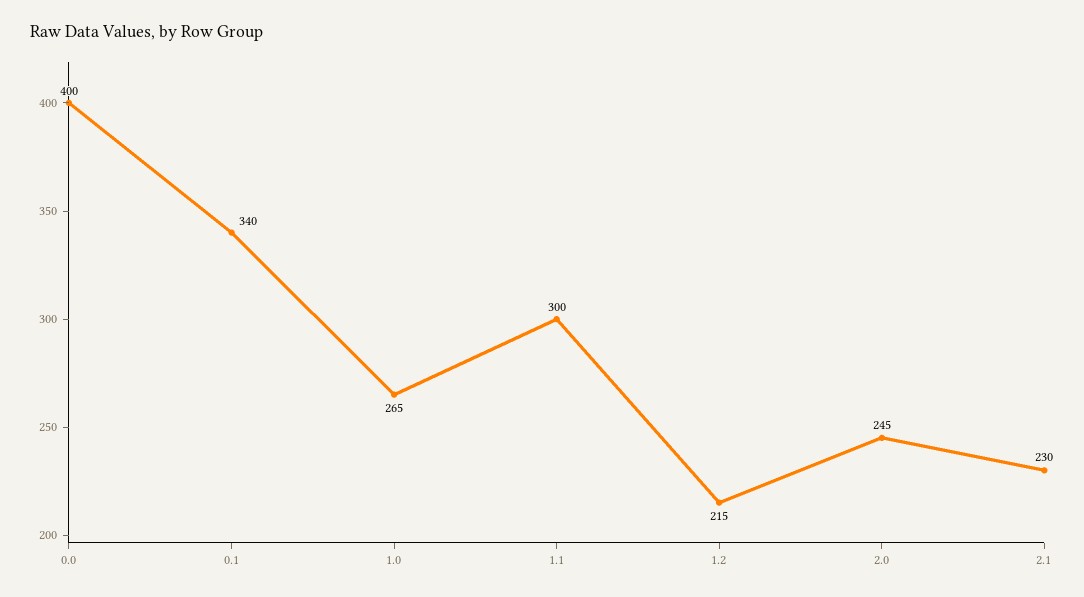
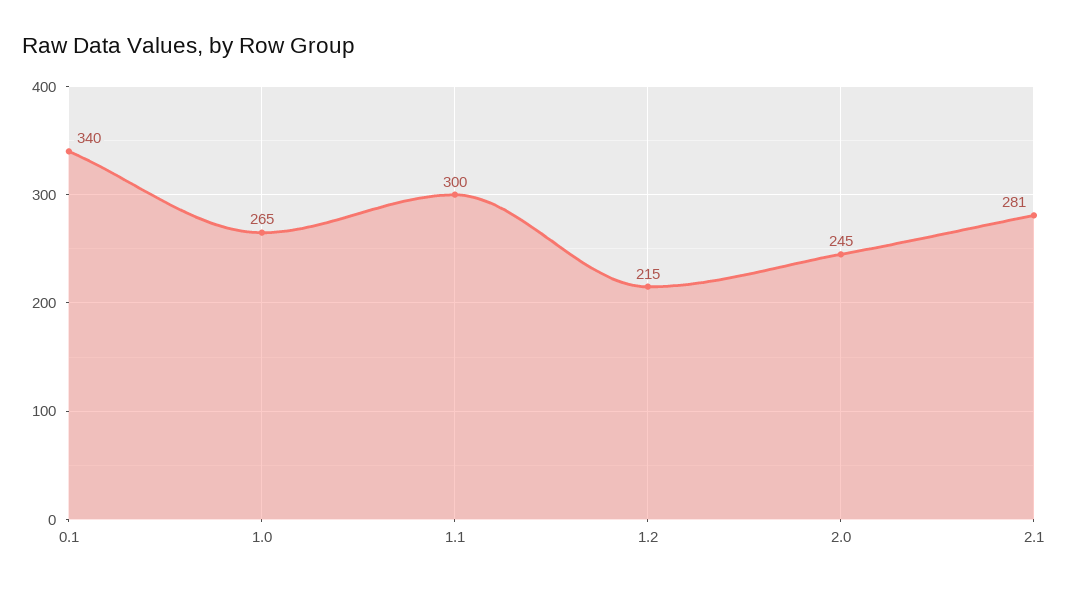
0.0: 400 -> none
2.1: 230 -> 281

